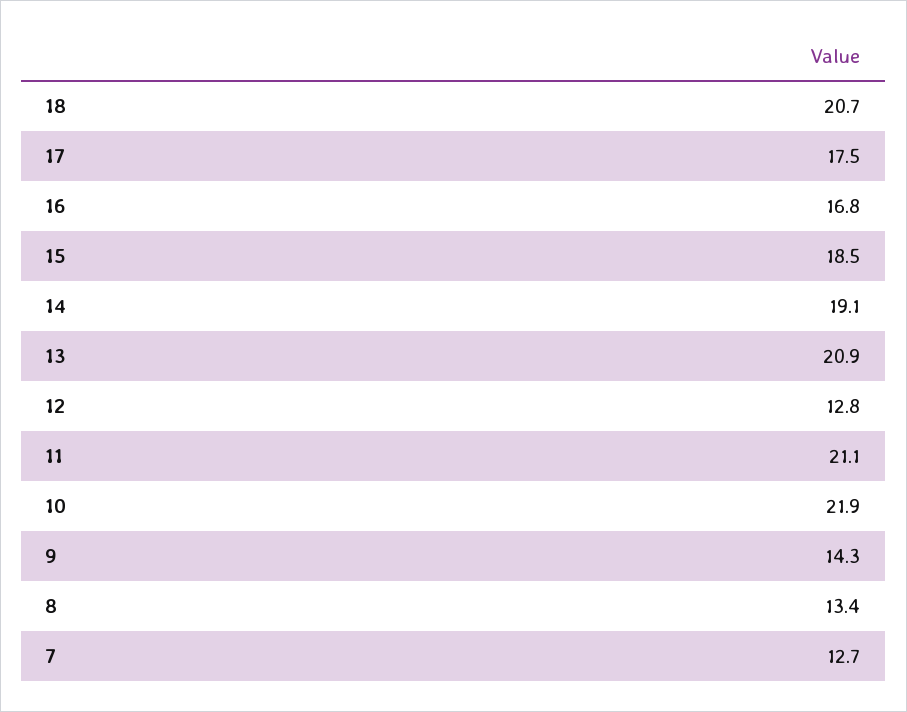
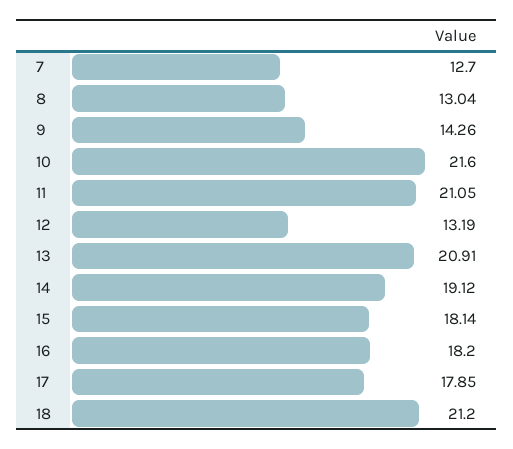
18: 20.7 -> 21.2
17: 17.5 -> 17.85
16: 16.8 -> 18.2
15: 18.5 -> 18.14
12: 12.8 -> 13.19
10: 21.9 -> 21.6
8: 13.4 -> 13.04

